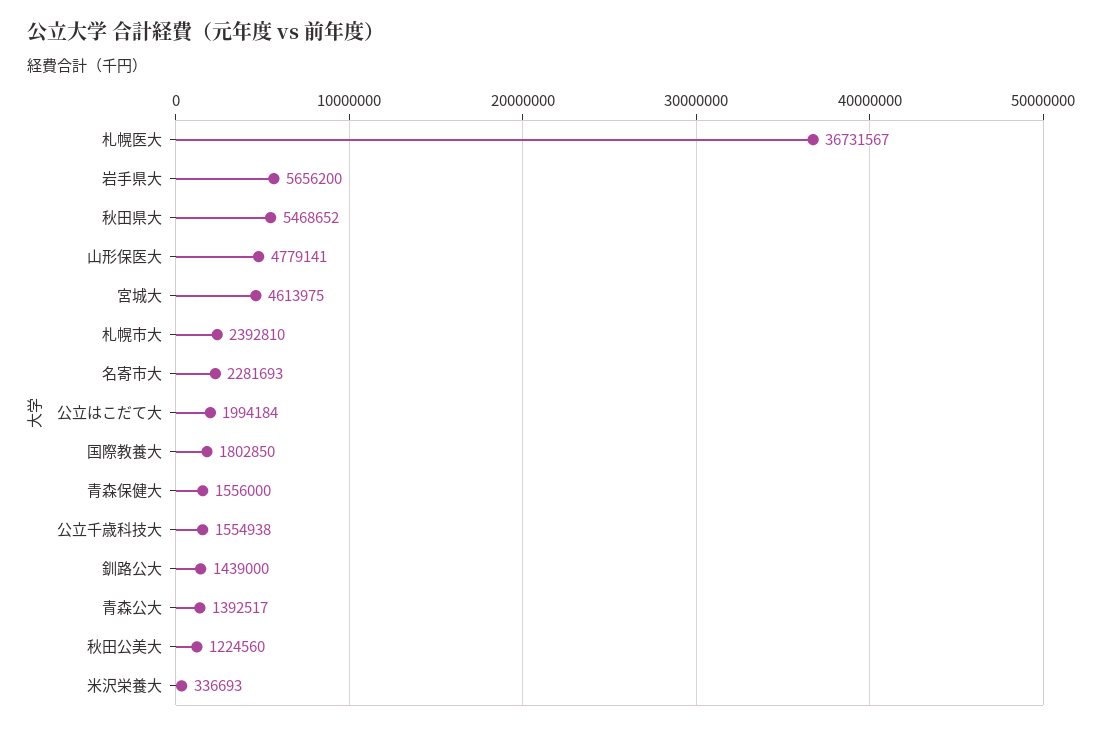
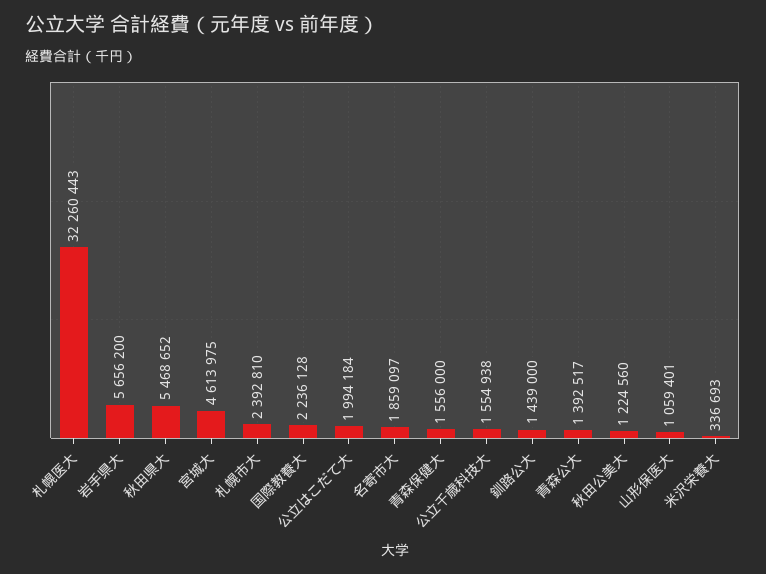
札幌医大: 36731567 -> 32260443
山形保医大: 4779141 -> 1059401
名寄市大: 2281693 -> 1859097
国際教養大: 1802850 -> 2236128

